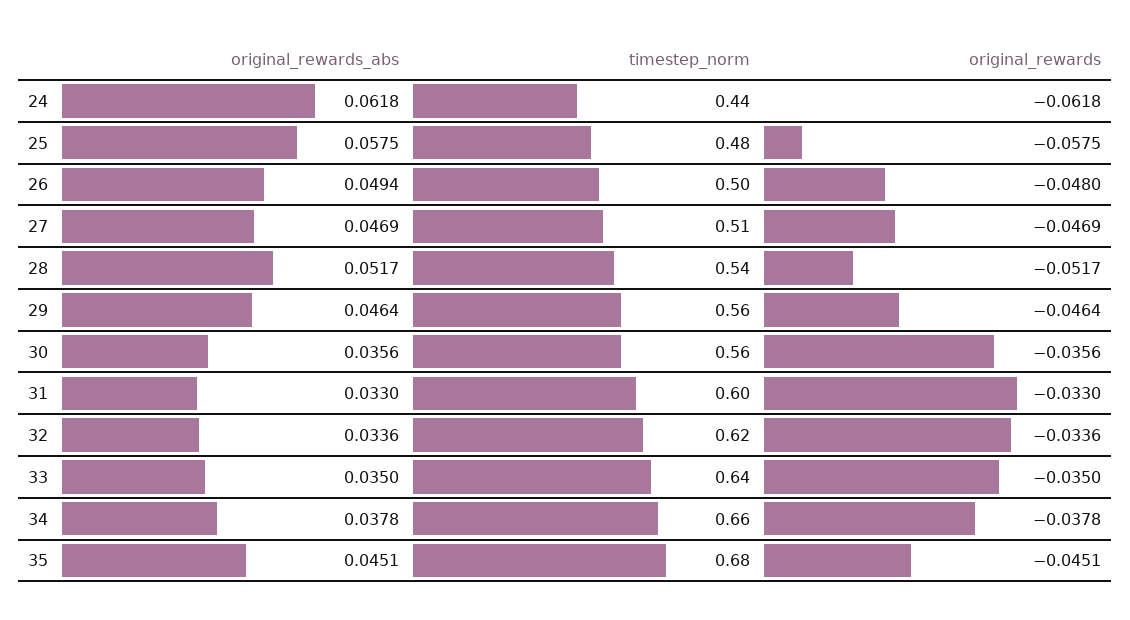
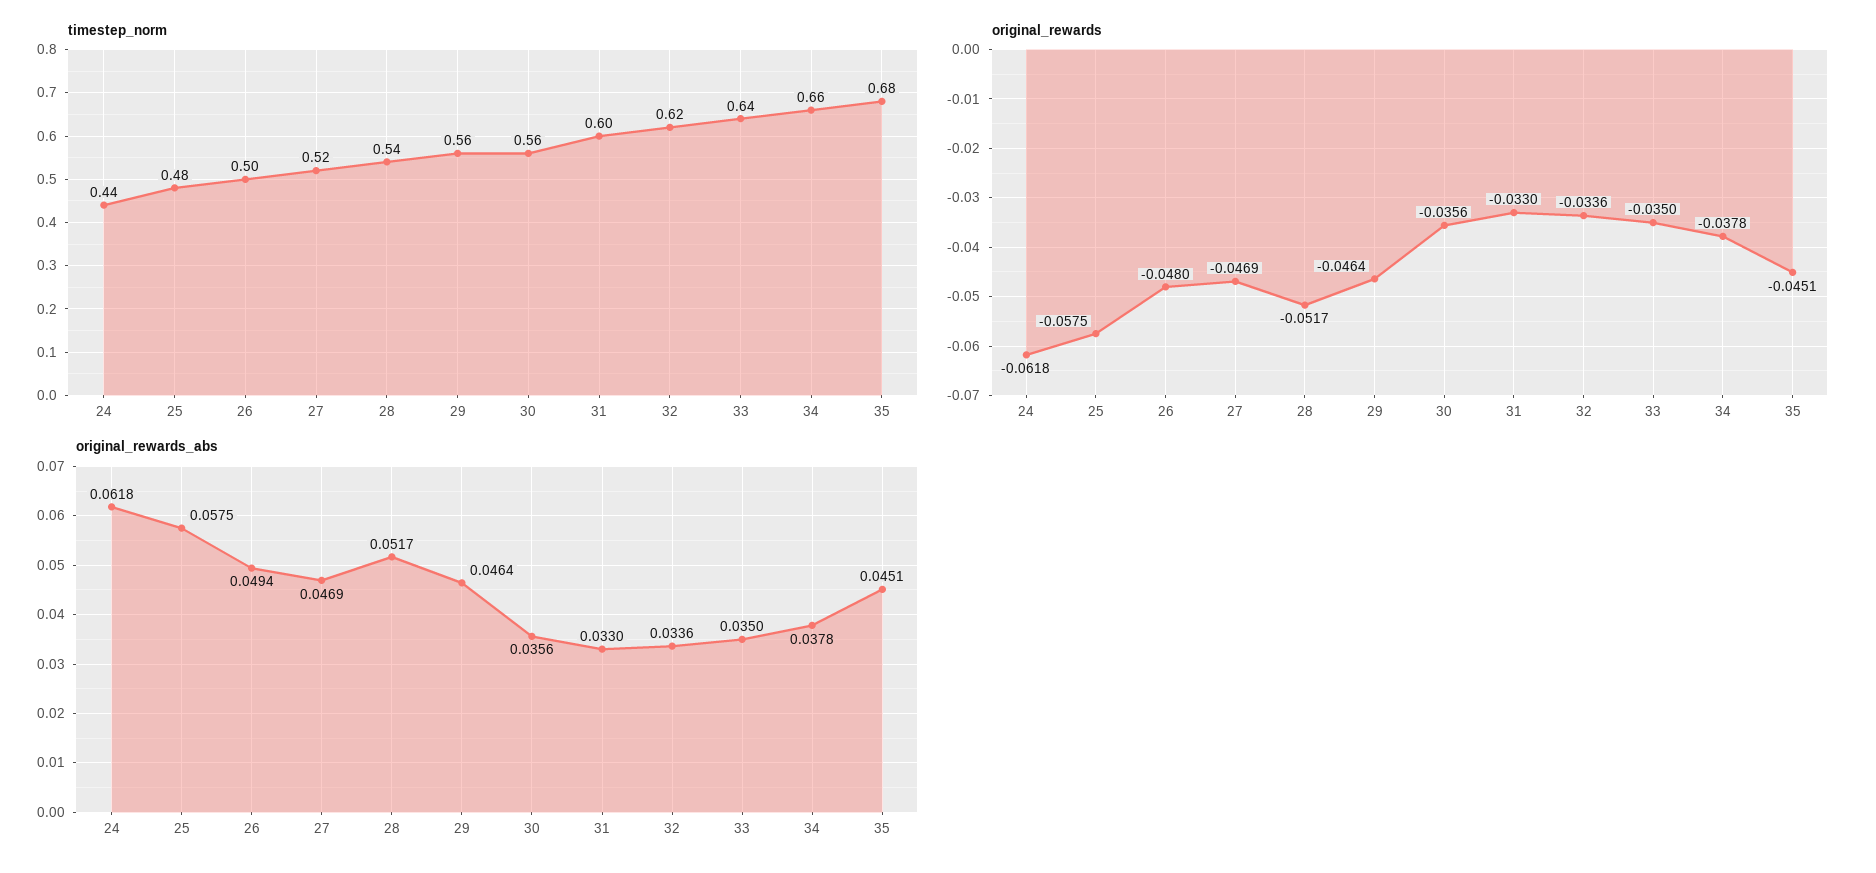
timestep_norm, 27: 0.51 -> 0.52

